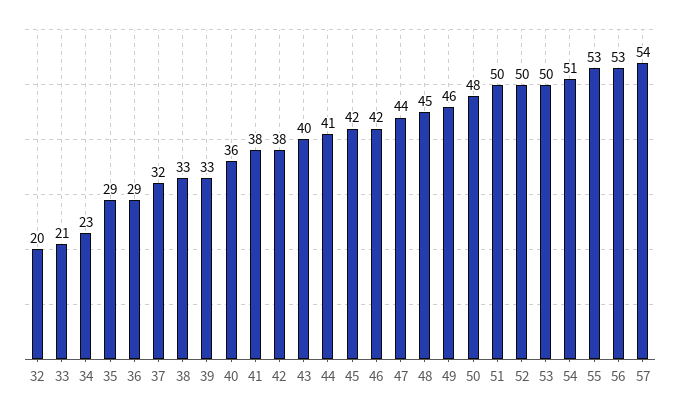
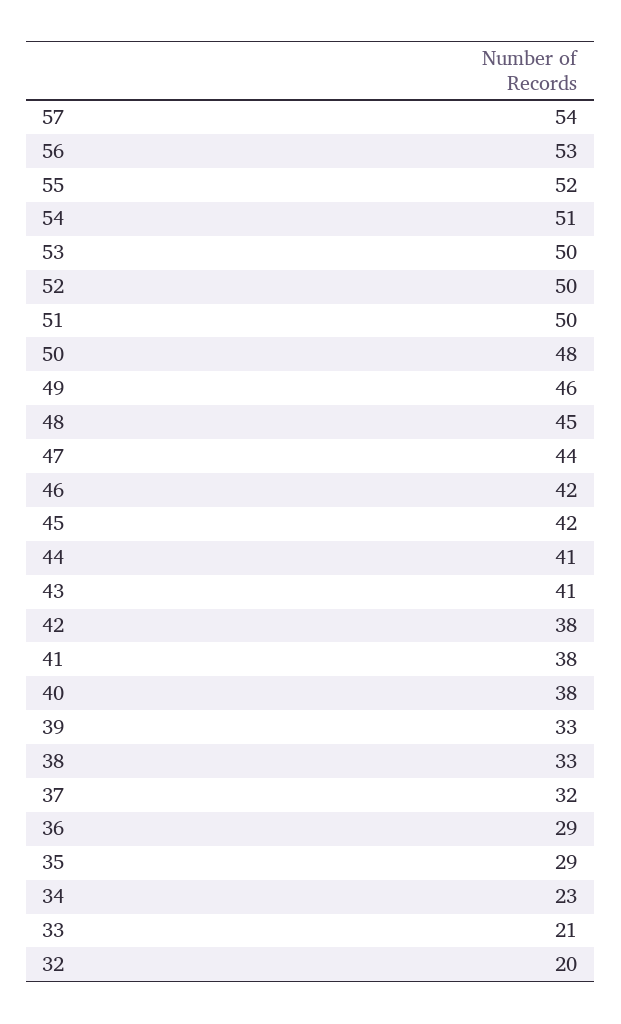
40: 36 -> 38
43: 40 -> 41
55: 53 -> 52

